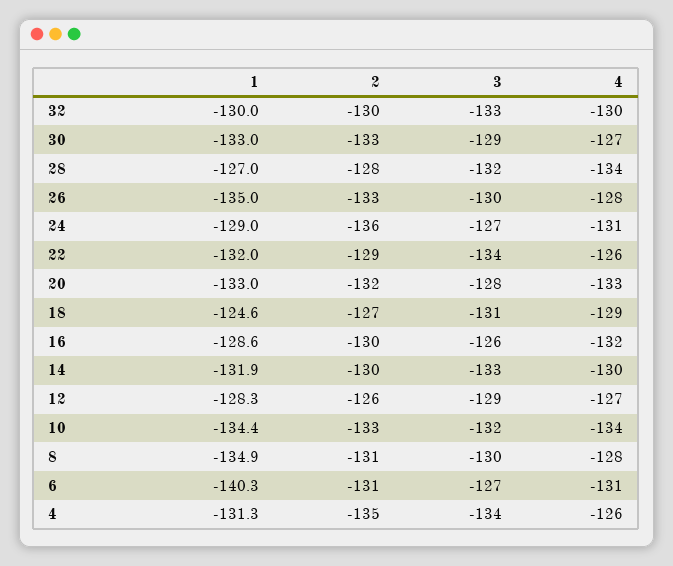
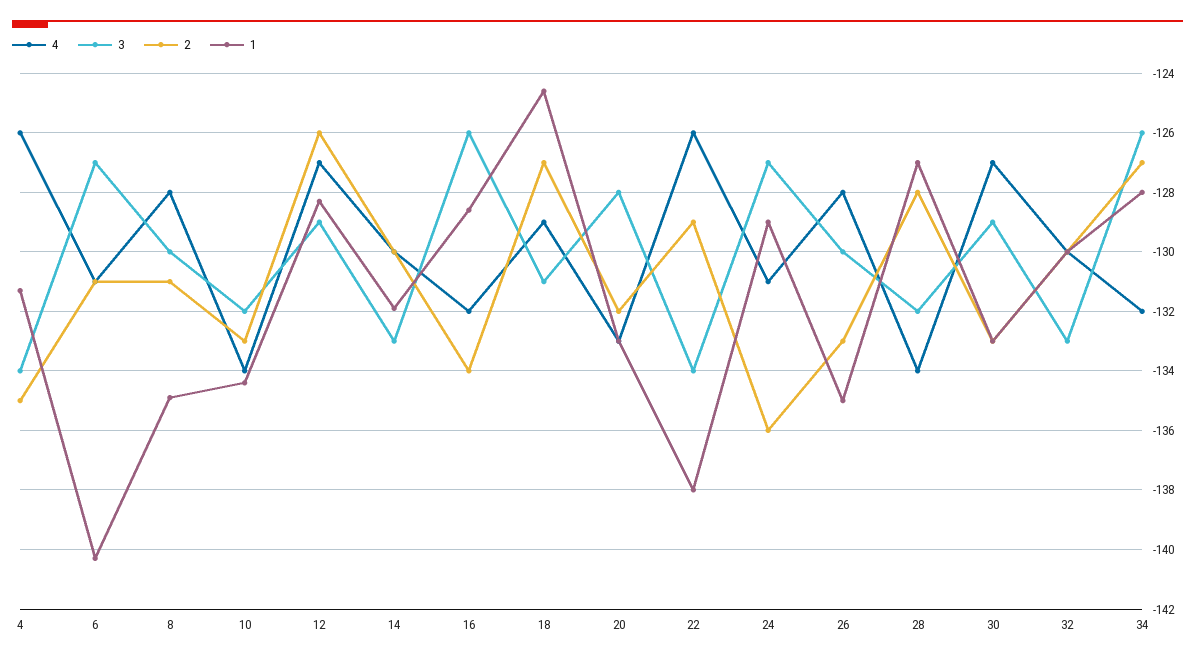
1, 22: -132 -> -138
2, 16: -130 -> -134
4, 34: none -> -132
3, 34: none -> -126
2, 34: none -> -127
1, 34: none -> -128

